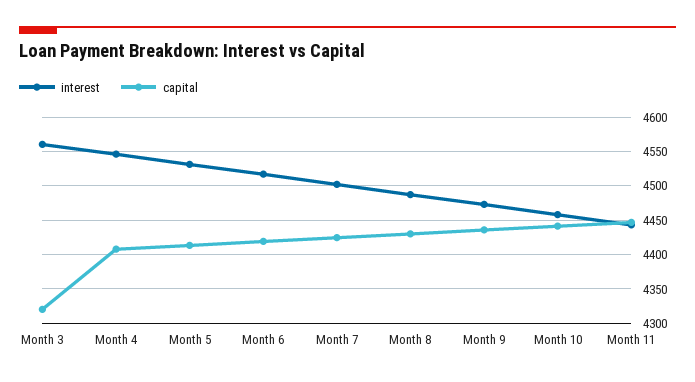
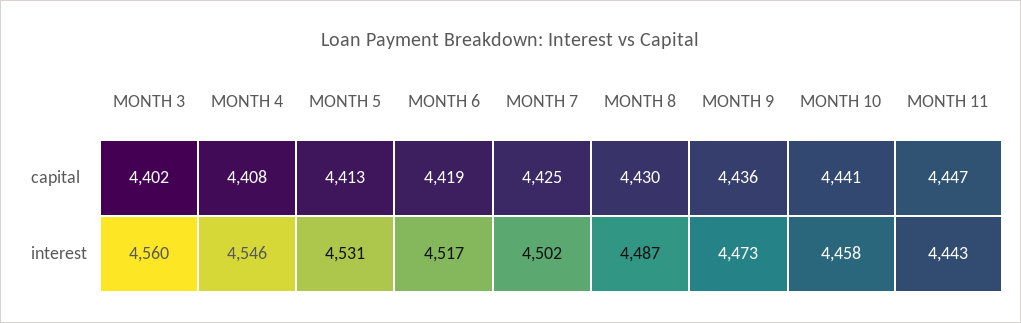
capital, Month 3: 4320 -> 4402

